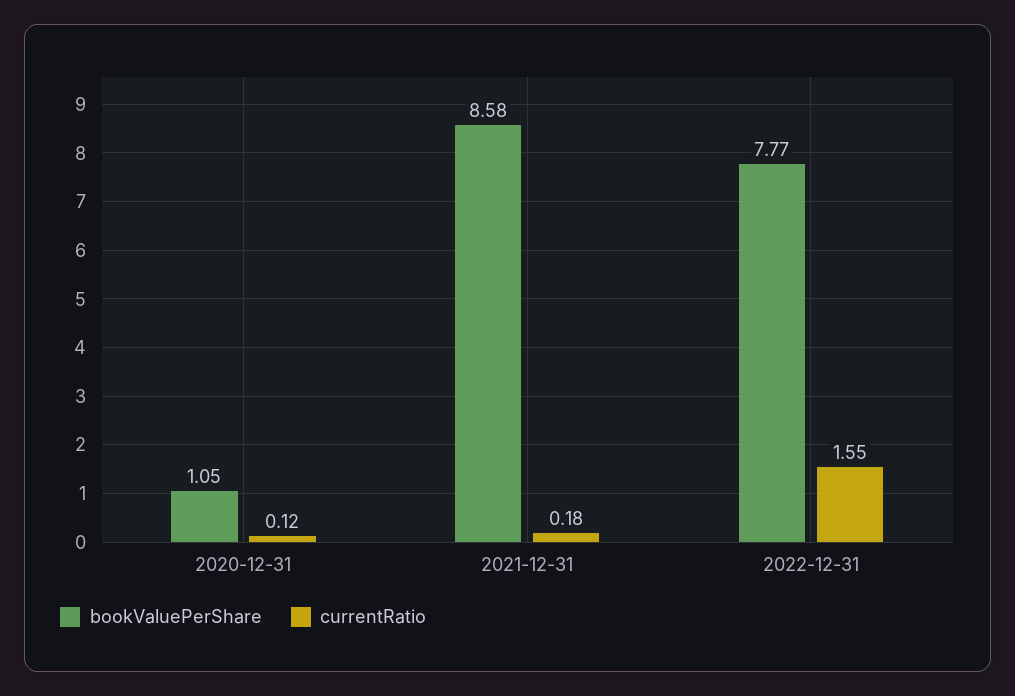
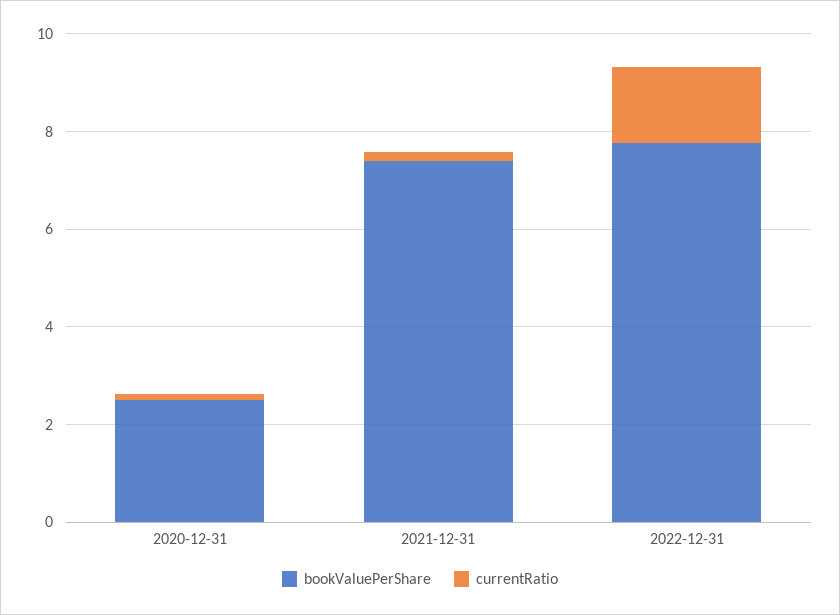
bookValuePerShare, 2020-12-31: 1.05 -> 2.5
bookValuePerShare, 2021-12-31: 8.58 -> 7.5

